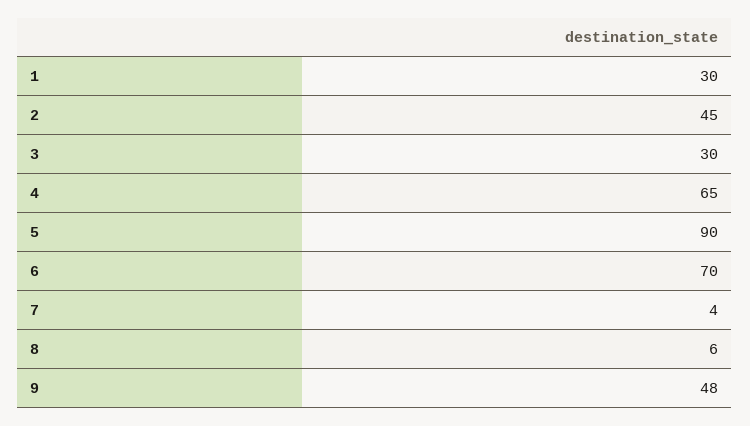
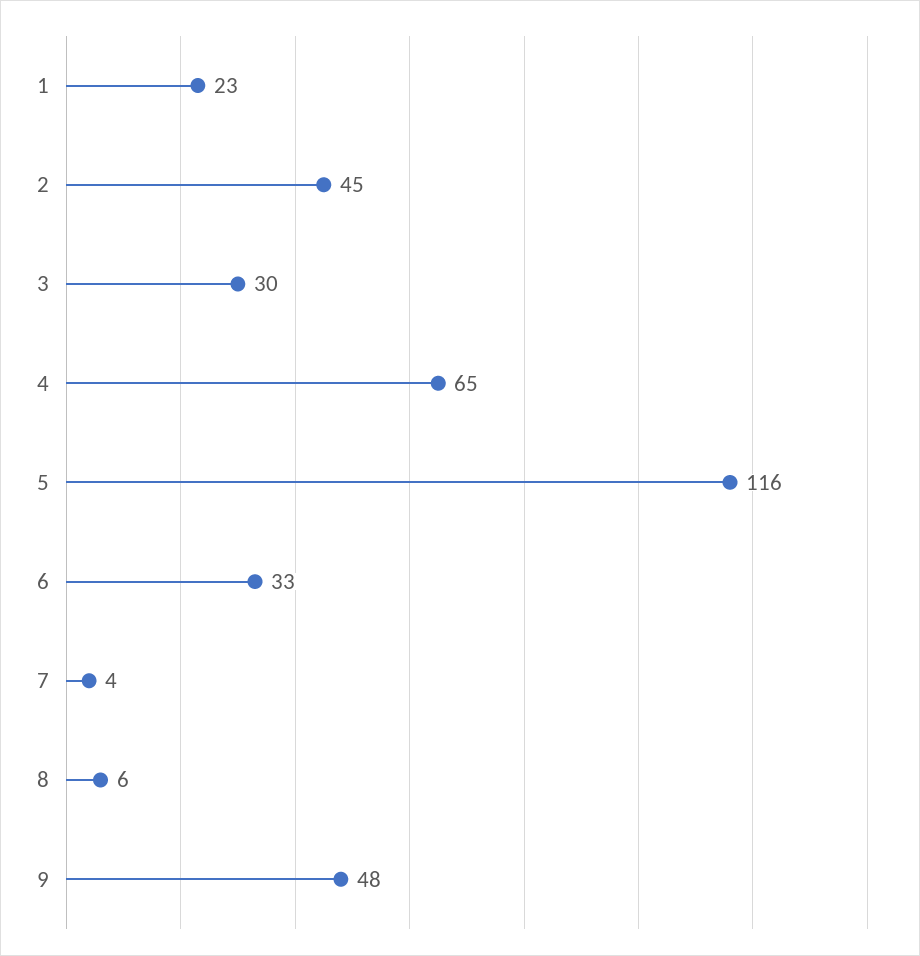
1: 30 -> 23
5: 90 -> 116
6: 70 -> 33

